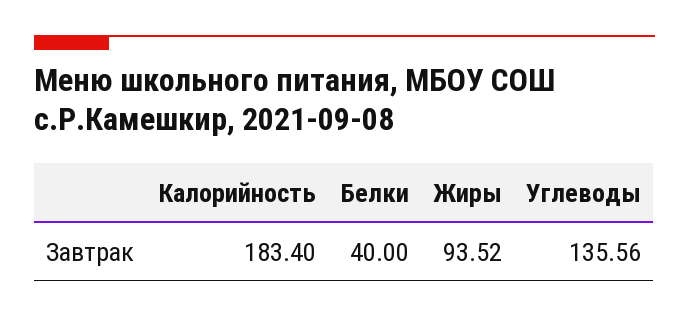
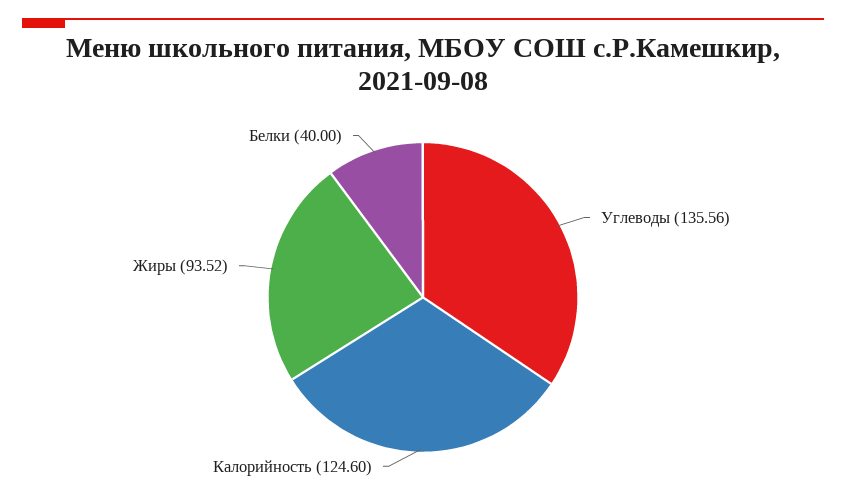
Калорийность: 183.4 -> 124.6

